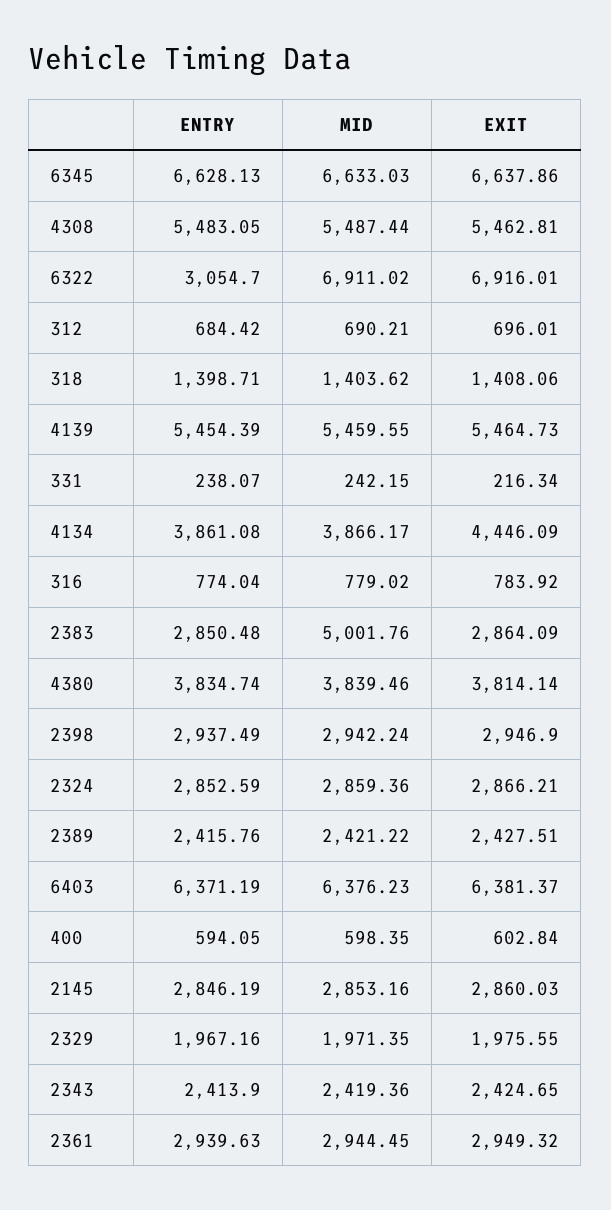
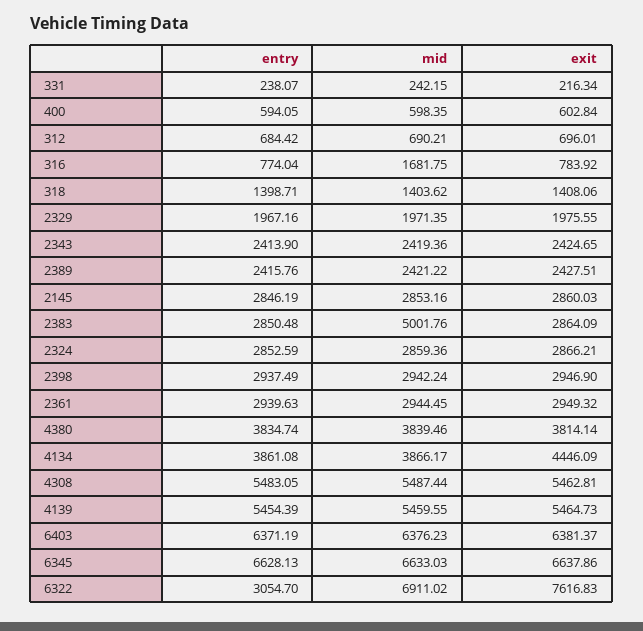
EXIT, 6322: 6916.01 -> 7616.83
MID, 316: 779.02 -> 1681.75

